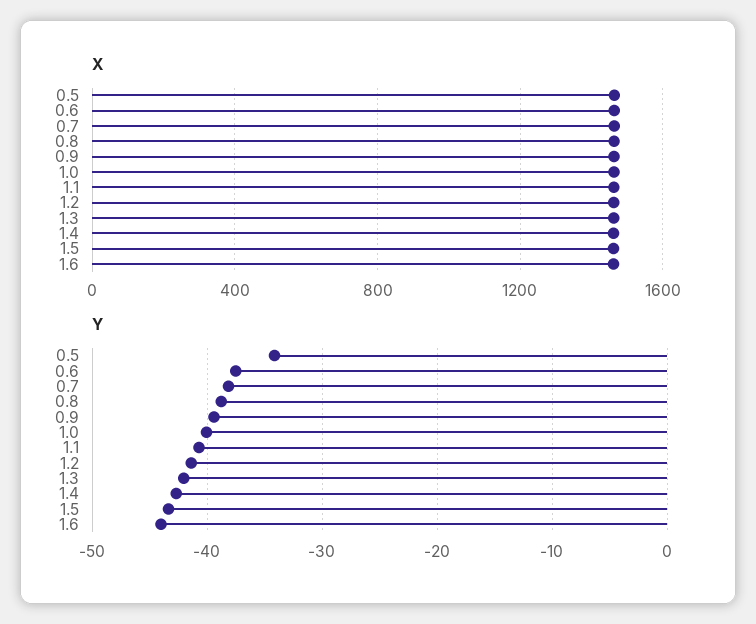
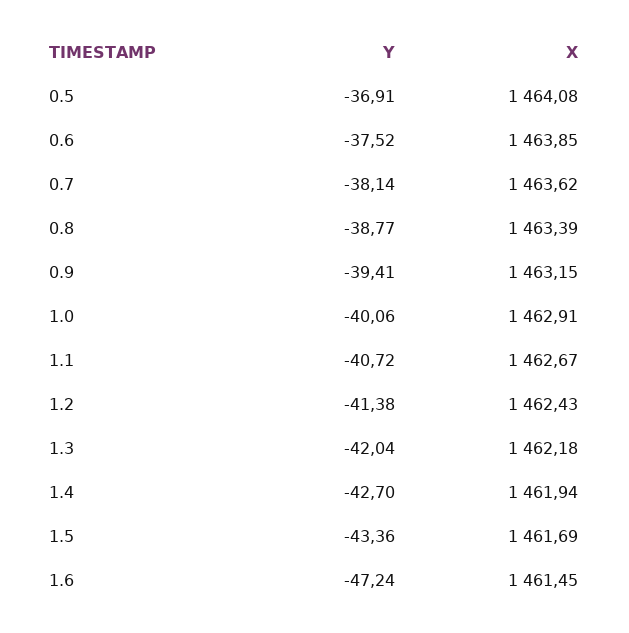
Y, 0.5: -34 -> -36.91
Y, 1.6: -44 -> -47.24

